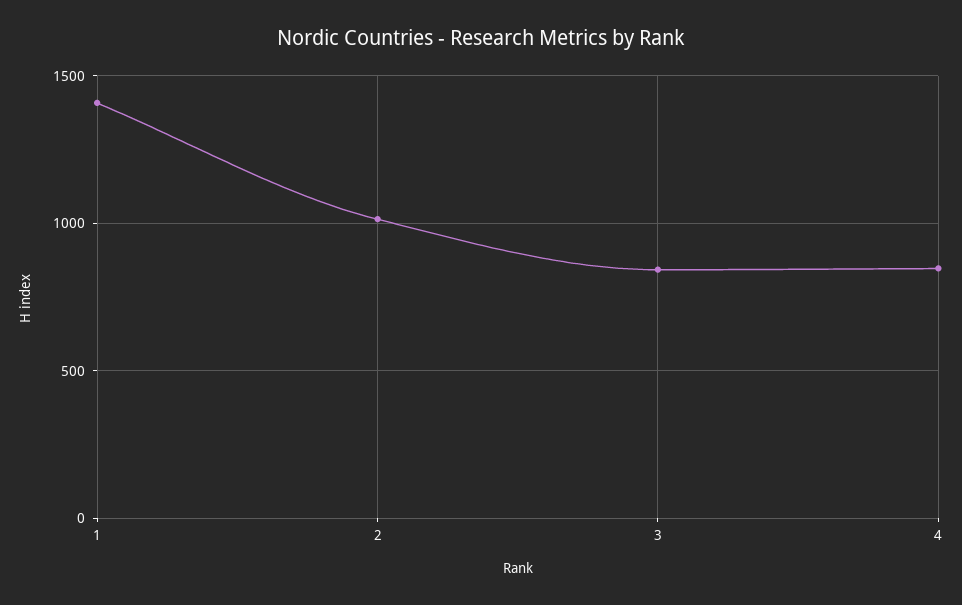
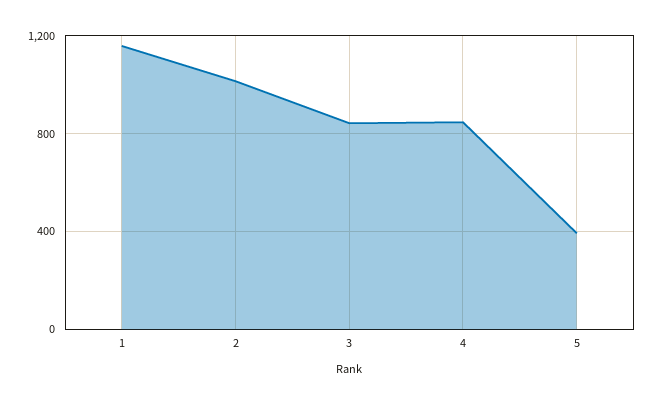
1: 1400 -> 1150
5: none -> 400

